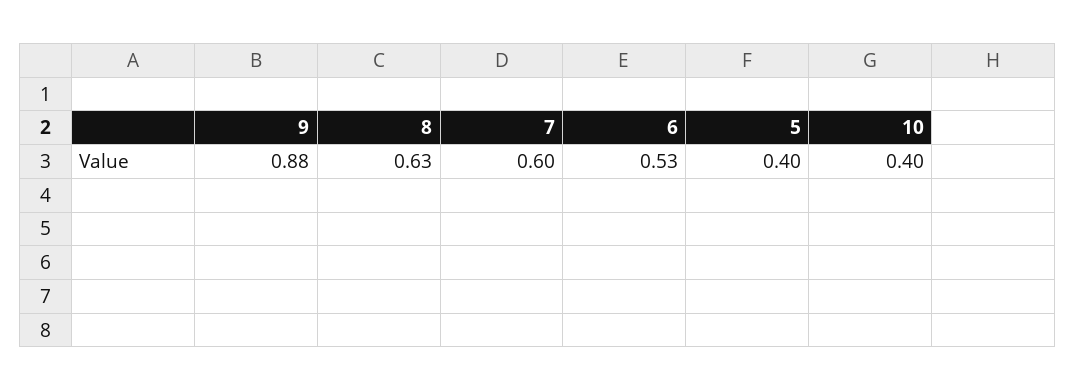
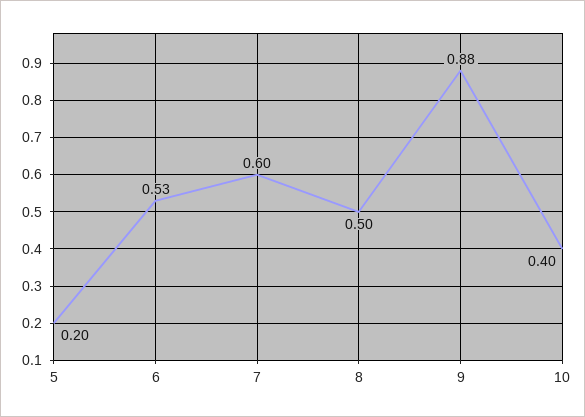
8: 0.63 -> 0.5
5: 0.4 -> 0.2

